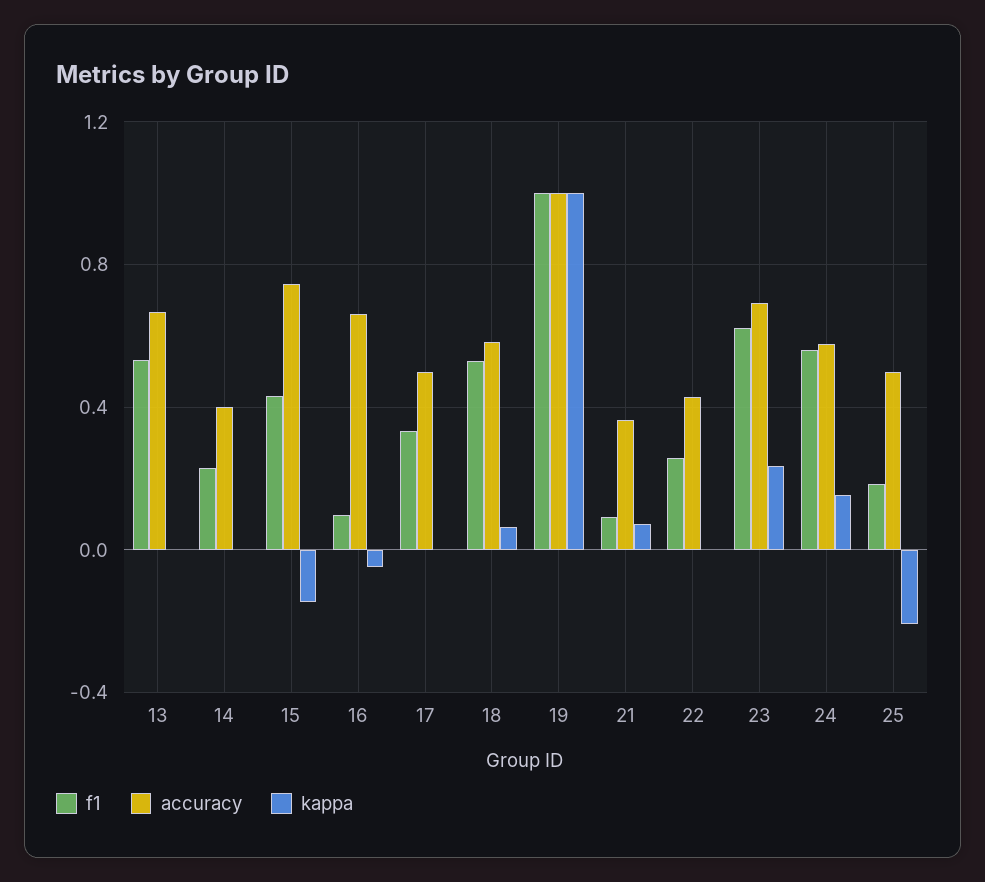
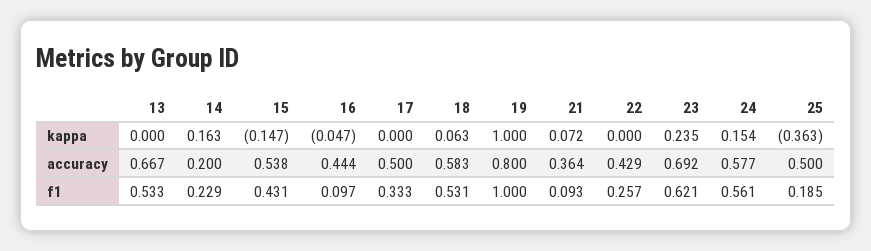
accuracy, 14: 0.4 -> 0.2
kappa, 14: 0 -> 0.163
accuracy, 15: 0.75 -> 0.538
accuracy, 16: 0.65 -> 0.444
accuracy, 19: 1 -> 0.8
kappa, 25: -0.2 -> -0.363

